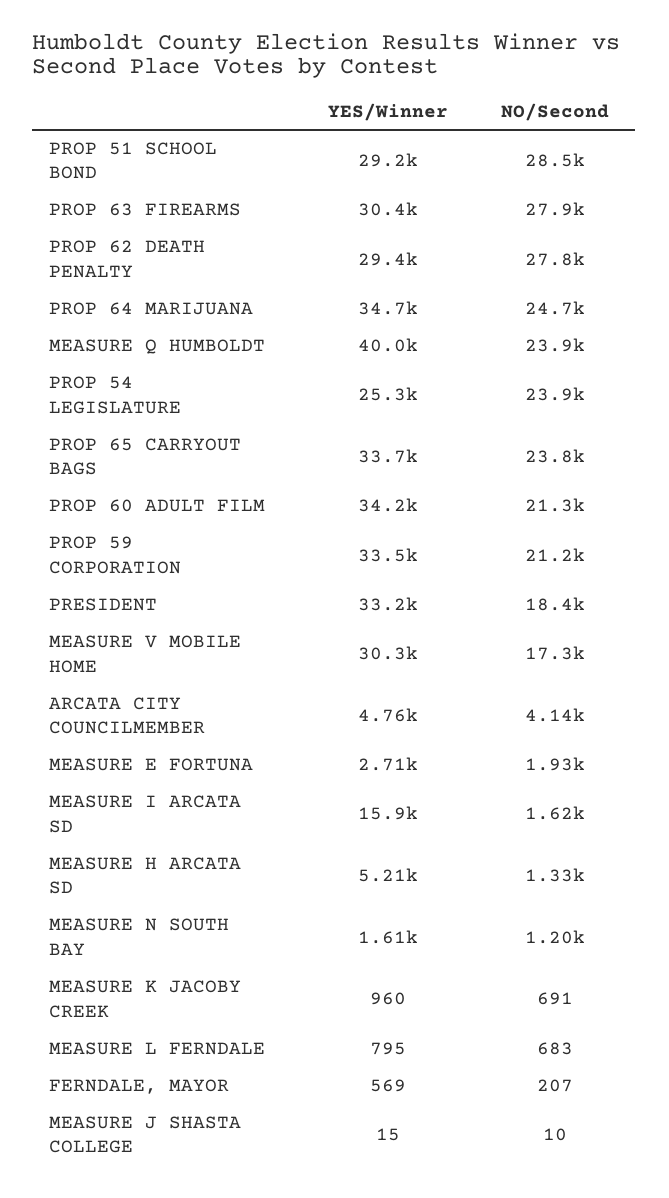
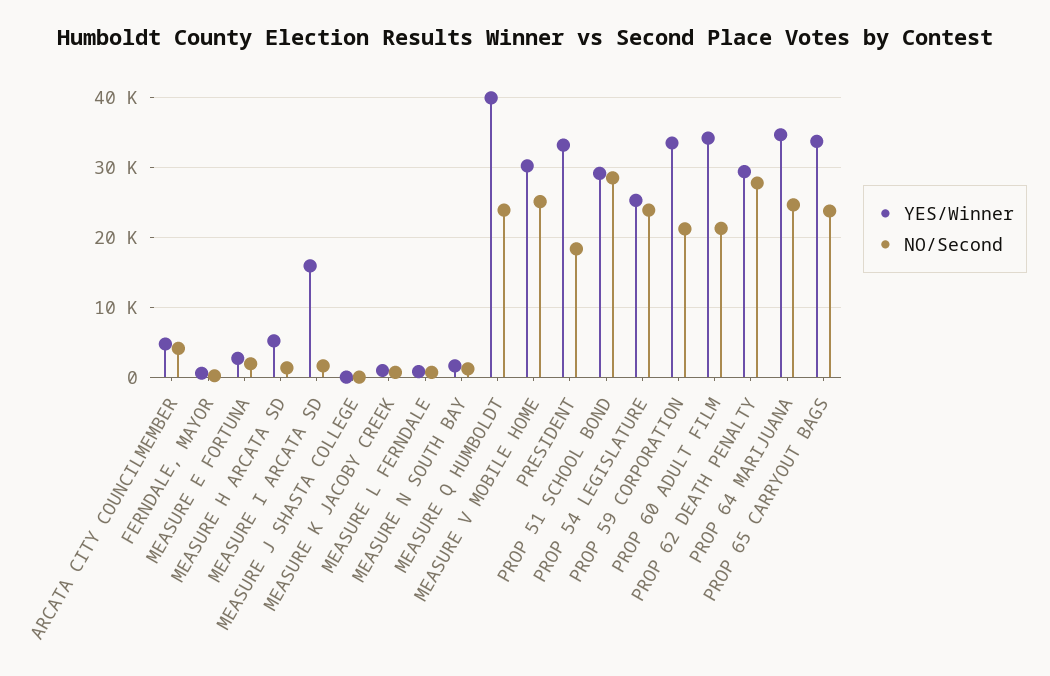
YES/Winner, PROP 63 FIREARMS: 30400 -> none
NO/Second, PROP 63 FIREARMS: 27900 -> none
NO/Second, MEASURE V MOBILE HOME: 17300 -> 25000

